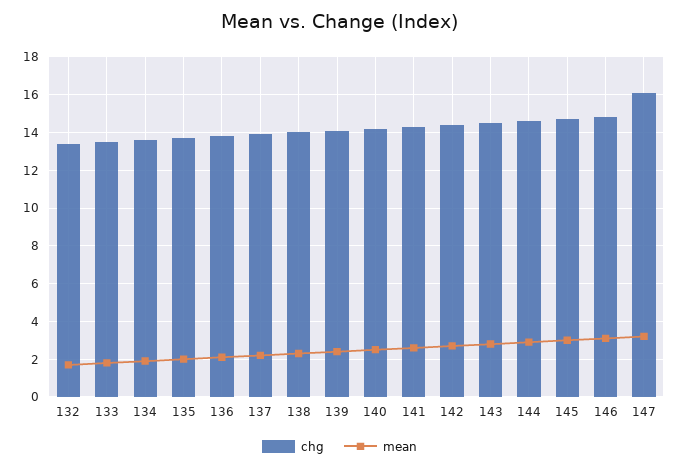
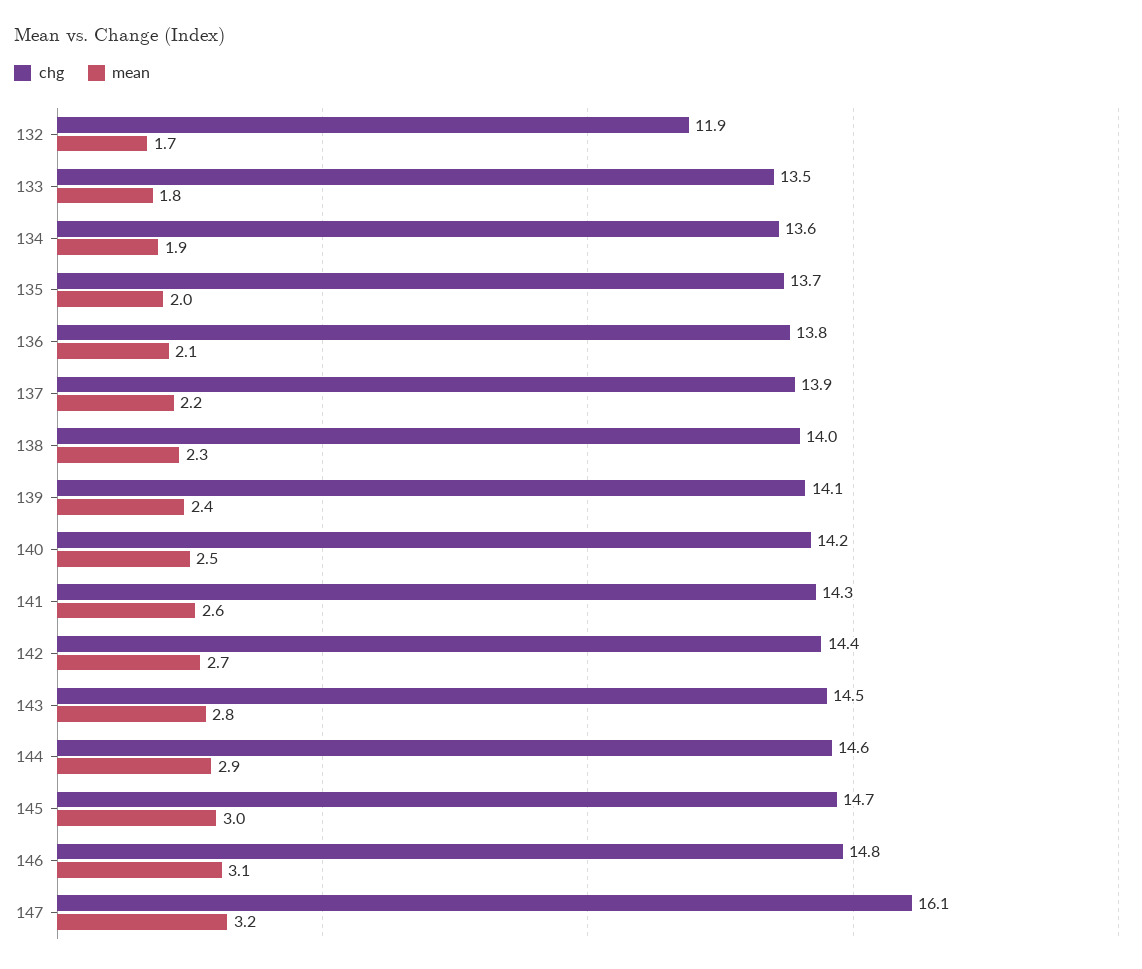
chg, 132: 13.5 -> 11.9

